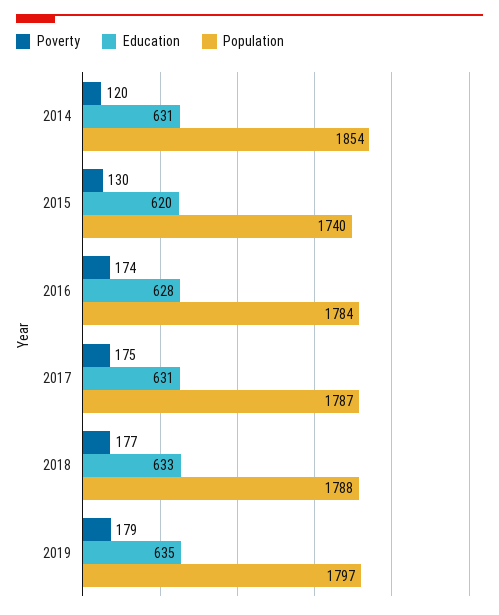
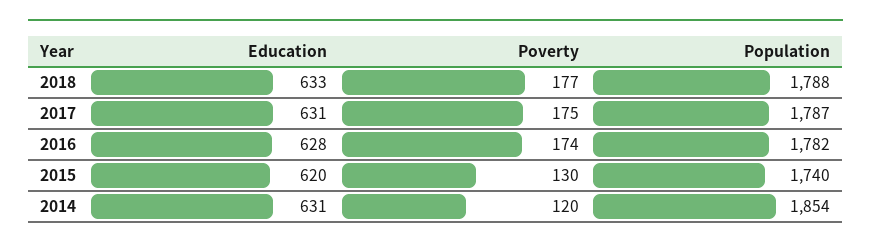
Population, 2016: 1784 -> 1782
Poverty, 2019: 179 -> none
Education, 2019: 635 -> none
Population, 2019: 1797 -> none

